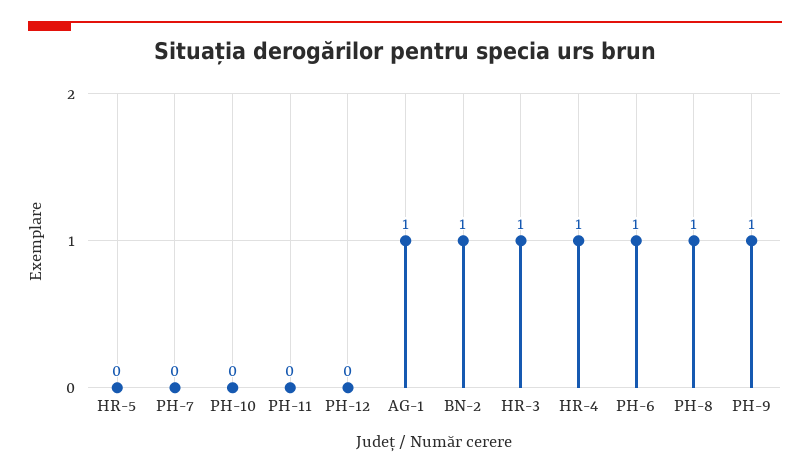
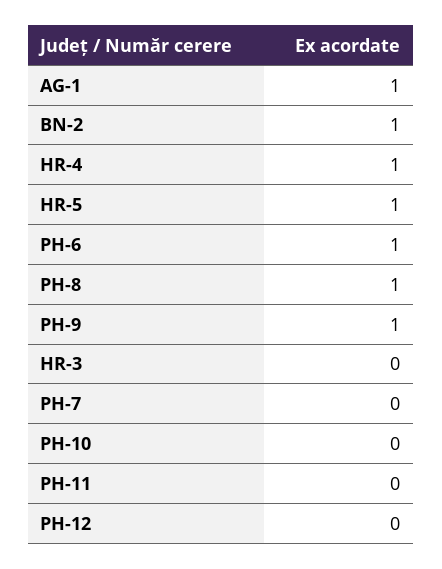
HR-5: 0 -> 1
HR-3: 1 -> 0

